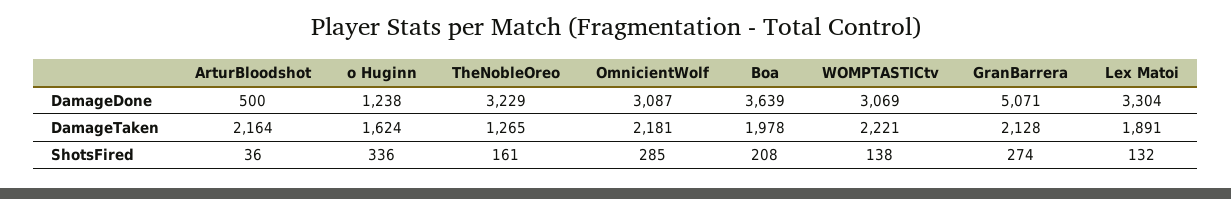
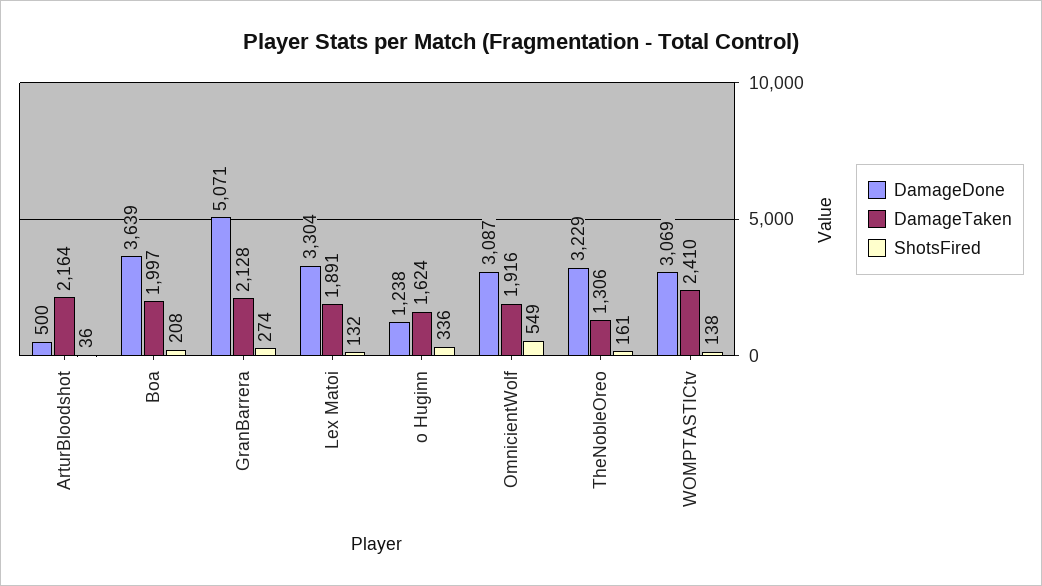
DamageTaken, TheNobleOreo: 1265 -> 1306
DamageTaken, OmnicientWolf: 2181 -> 1916
DamageTaken, Boa: 1978 -> 1997
DamageTaken, WOMPTASTICtv: 2221 -> 2410
ShotsFired, OmnicientWolf: 285 -> 549

